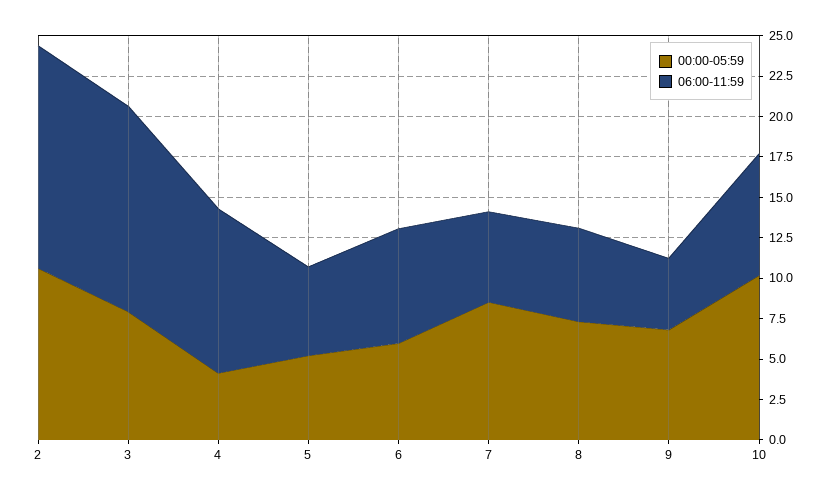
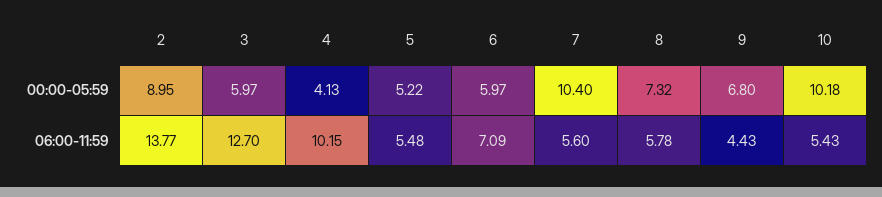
00:00-05:59, 2: 10.5 -> 8.95
00:00-05:59, 3: 8 -> 5.97
00:00-05:59, 7: 8.5 -> 10.4
06:00-11:59, 10: 7.5 -> 5.43

